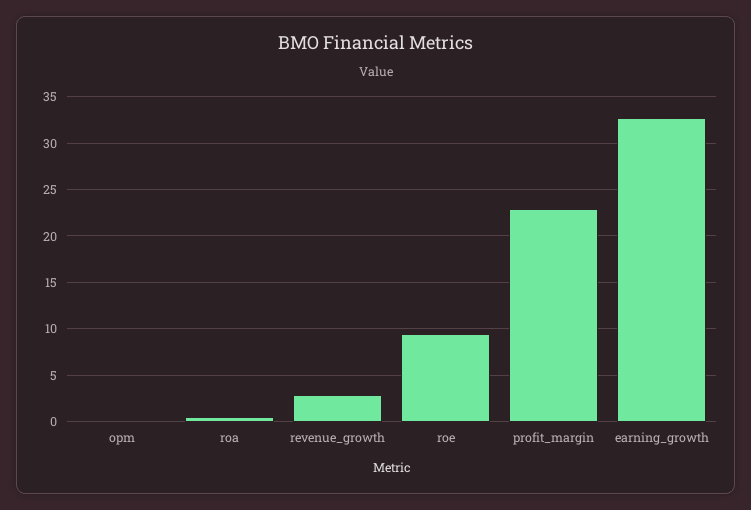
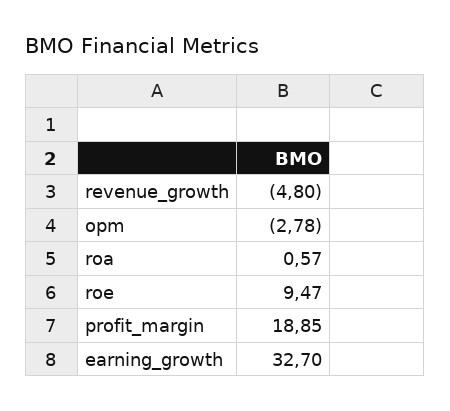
opm: 0 -> -2.78
revenue_growth: 3 -> -4.8
profit_margin: 23 -> 18.85

